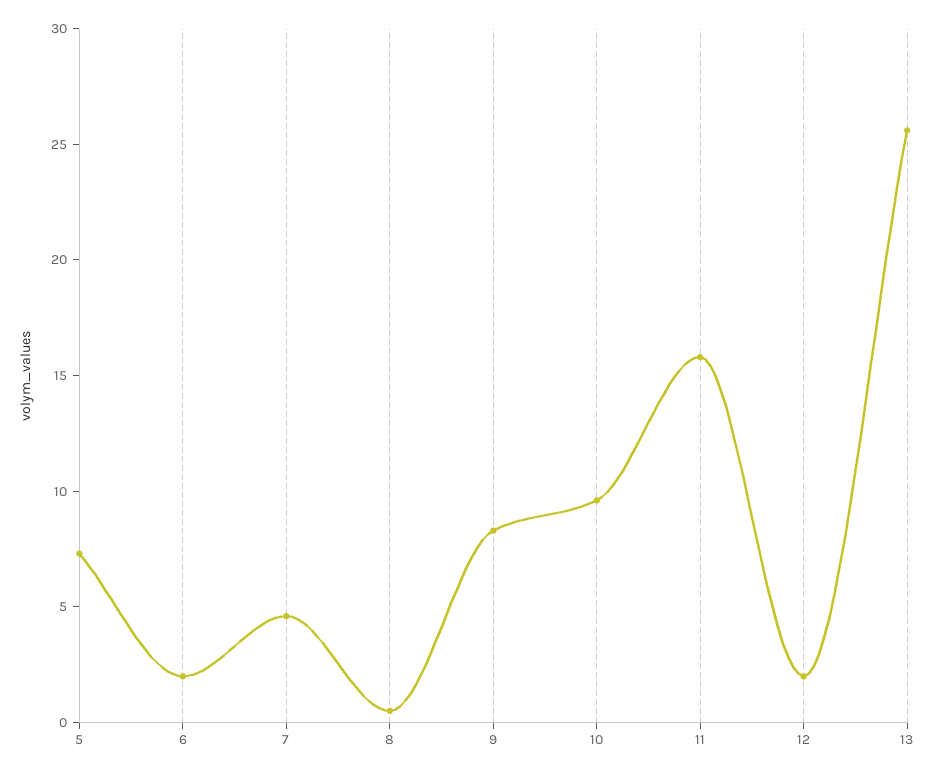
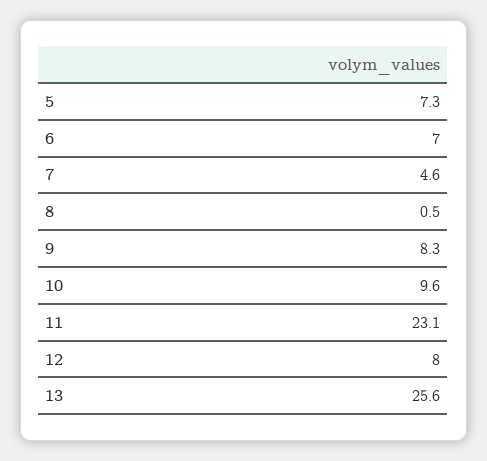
6: 2 -> 7
11: 16 -> 23.1
12: 2 -> 8

